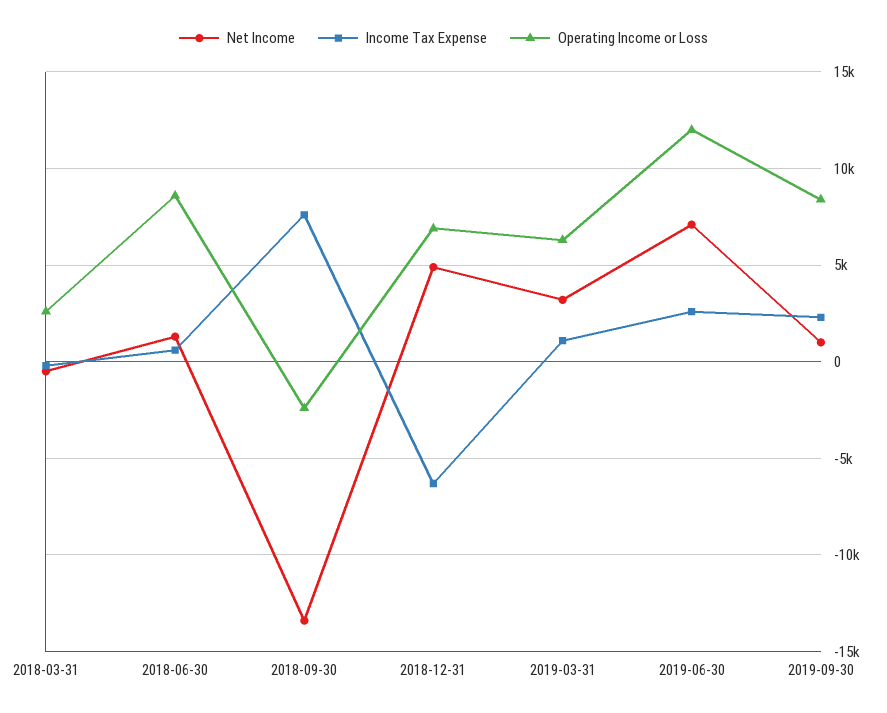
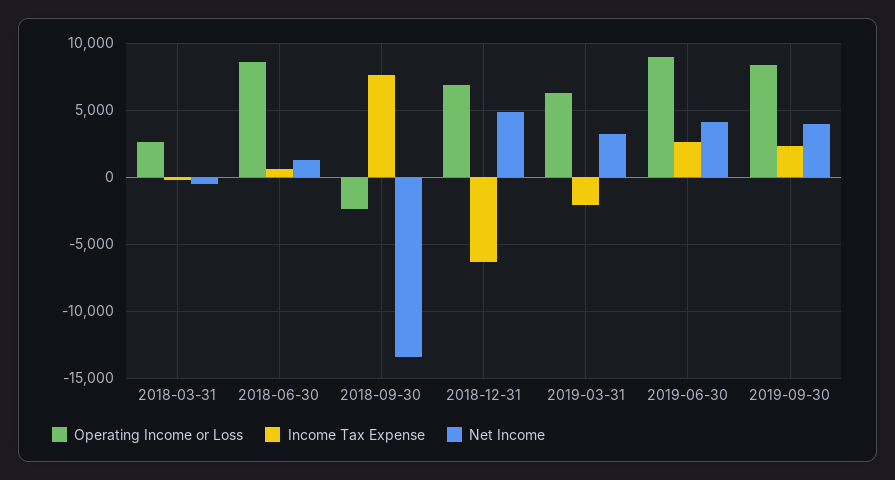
Income Tax Expense, 2019-03-31: 1000 -> -2000
Net Income, 2019-06-30: 7000 -> 4000
Operating Income or Loss, 2019-06-30: 12000 -> 9000
Net Income, 2019-09-30: 1000 -> 4000

